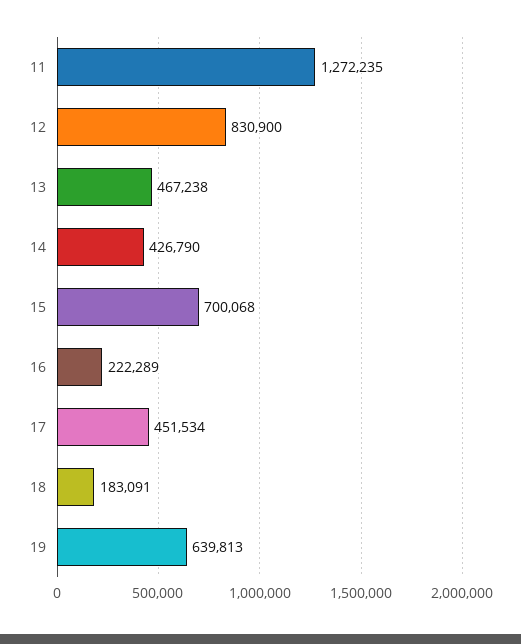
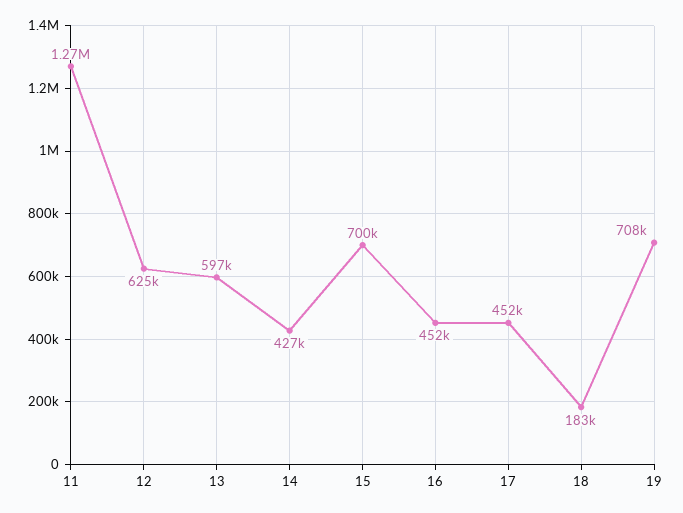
12: 830900 -> 625000
13: 467238 -> 597000
16: 222289 -> 452000
19: 639813 -> 708000

